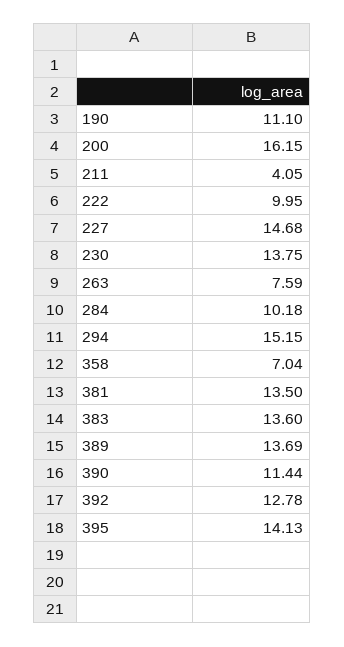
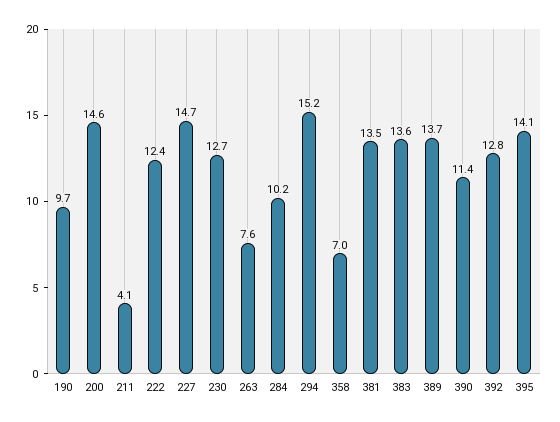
190: 11.1 -> 9.7
200: 16.15 -> 14.6
222: 9.95 -> 12.4
230: 13.75 -> 12.7

